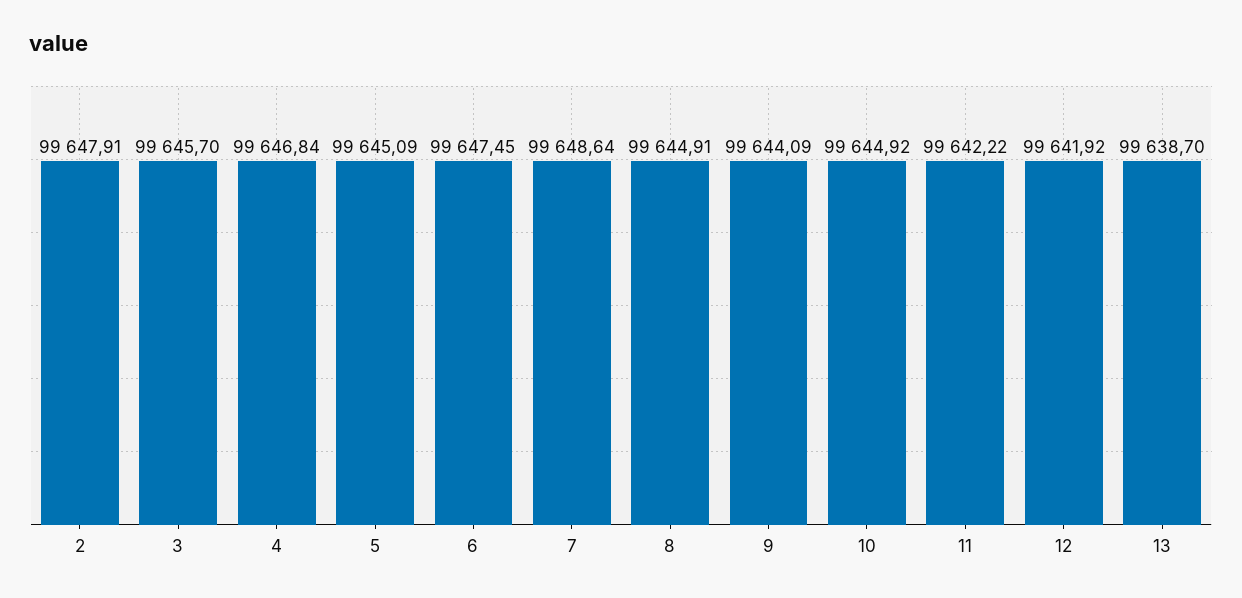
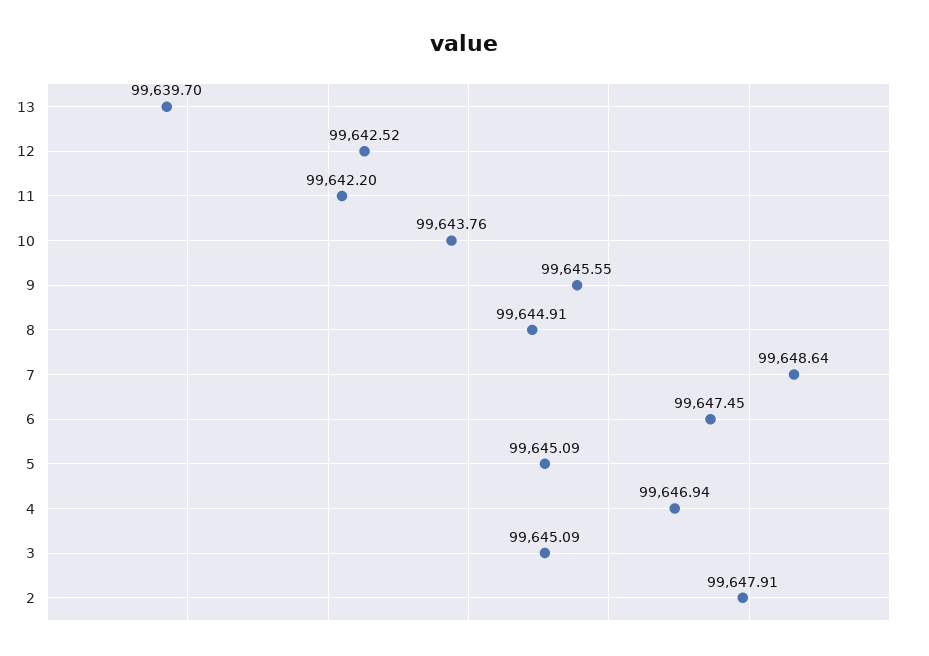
3: 99645.7 -> 99645.09
4: 99646.84 -> 99646.94
9: 99644.09 -> 99645.55
10: 99644.92 -> 99643.76
11: 99642.22 -> 99642.2
12: 99641.92 -> 99642.52
13: 99638.7 -> 99639.7

